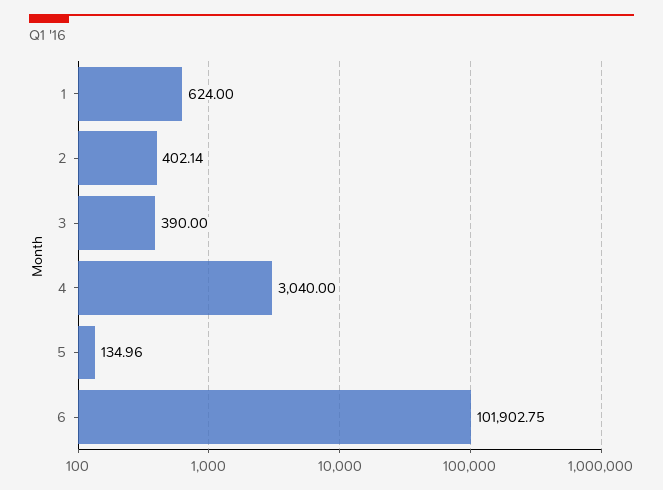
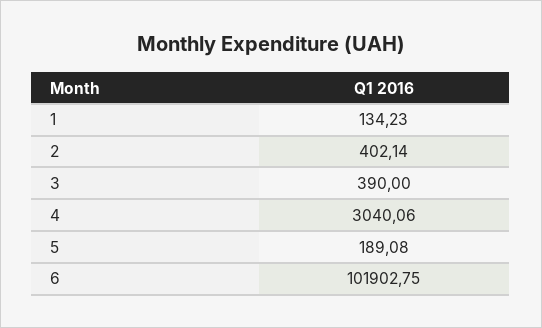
1: 624 -> 134.23
4: 3040 -> 3040.06
5: 134.96 -> 189.08

